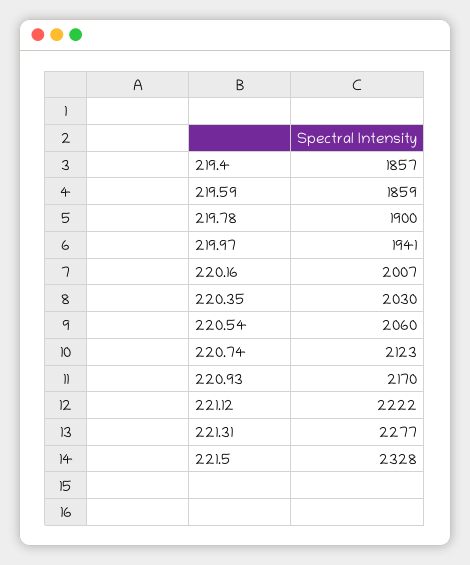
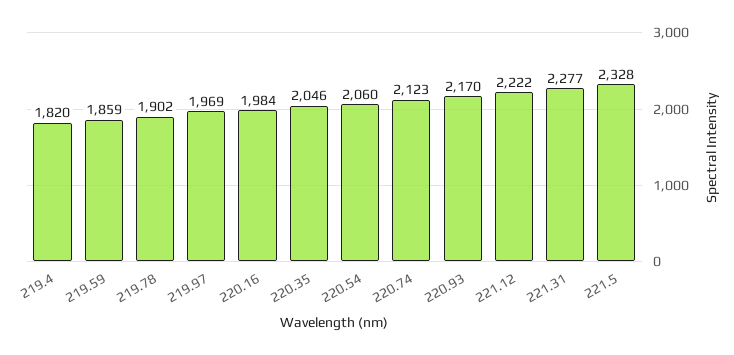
219.4: 1857 -> 1820
219.78: 1900 -> 1902
219.97: 1941 -> 1969
220.16: 2007 -> 1984
220.35: 2030 -> 2046

